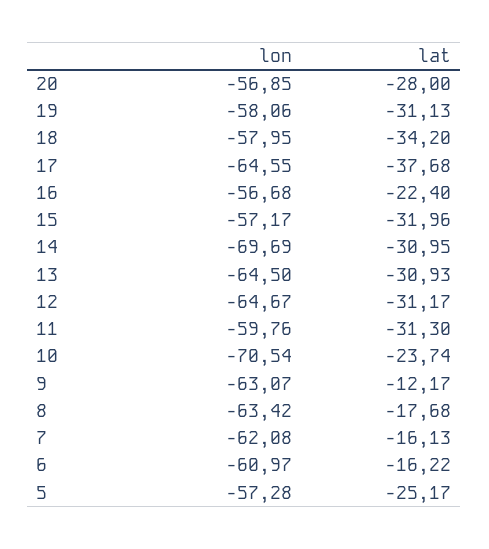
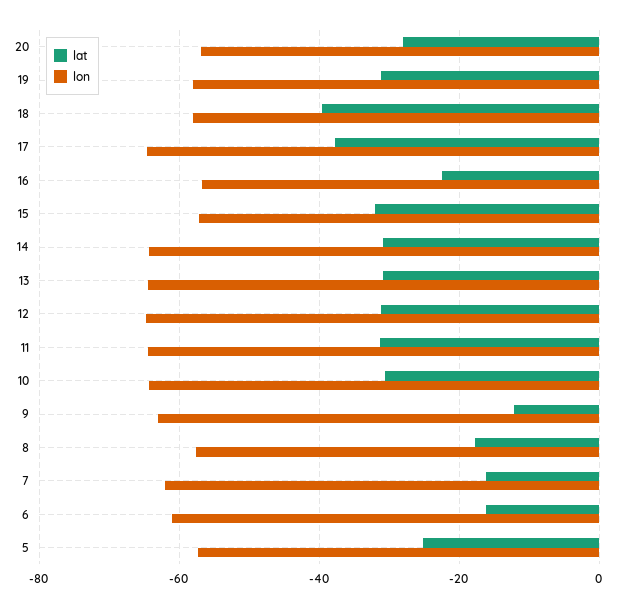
lat, 18: -34.2 -> -40
lon, 14: -69.69 -> -64
lon, 11: -59.76 -> -64
lon, 10: -70.54 -> -64
lat, 10: -23.74 -> -30
lon, 8: -63.42 -> -58

